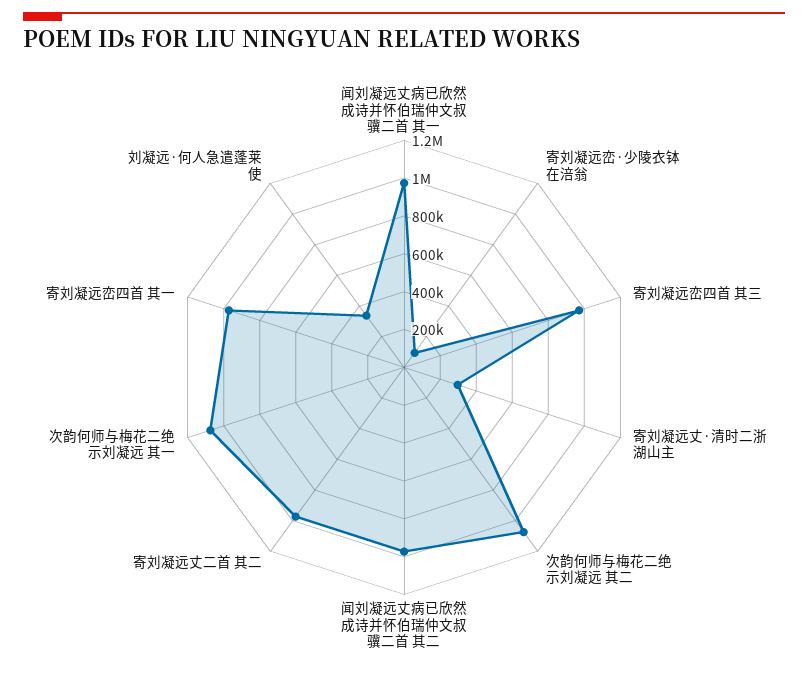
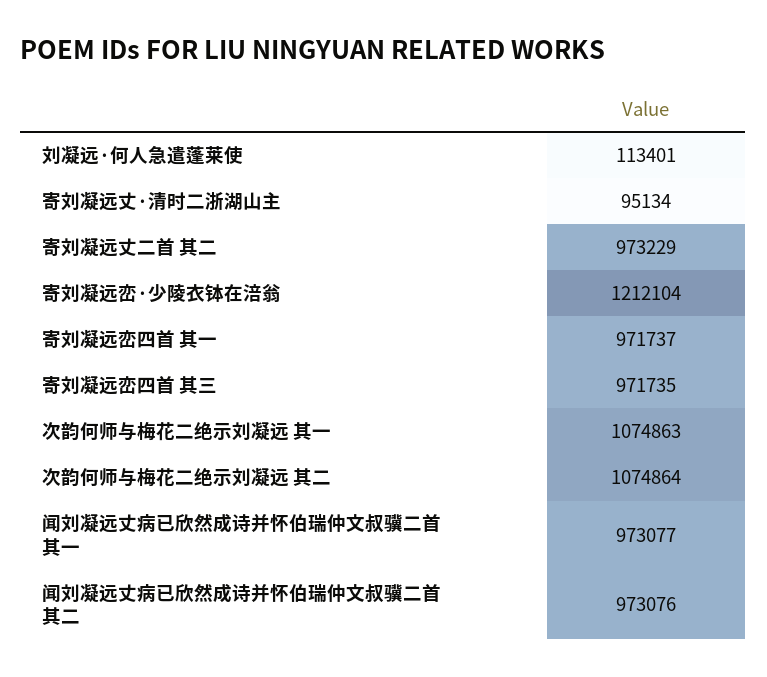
寄刘凝远峦·少陵衣钵在涪翁: 100000 -> 1212104
寄刘凝远丈·清时二浙湖山主: 300000 -> 95134
刘凝远·何人急遣蓬莱使: 350000 -> 113401

